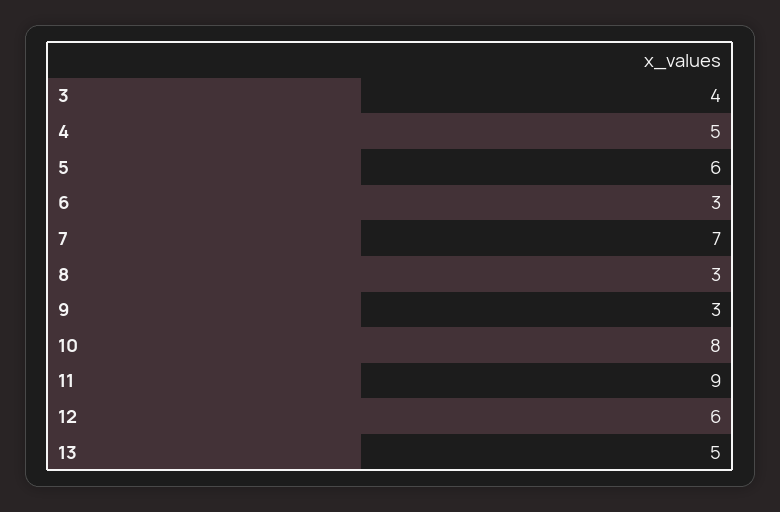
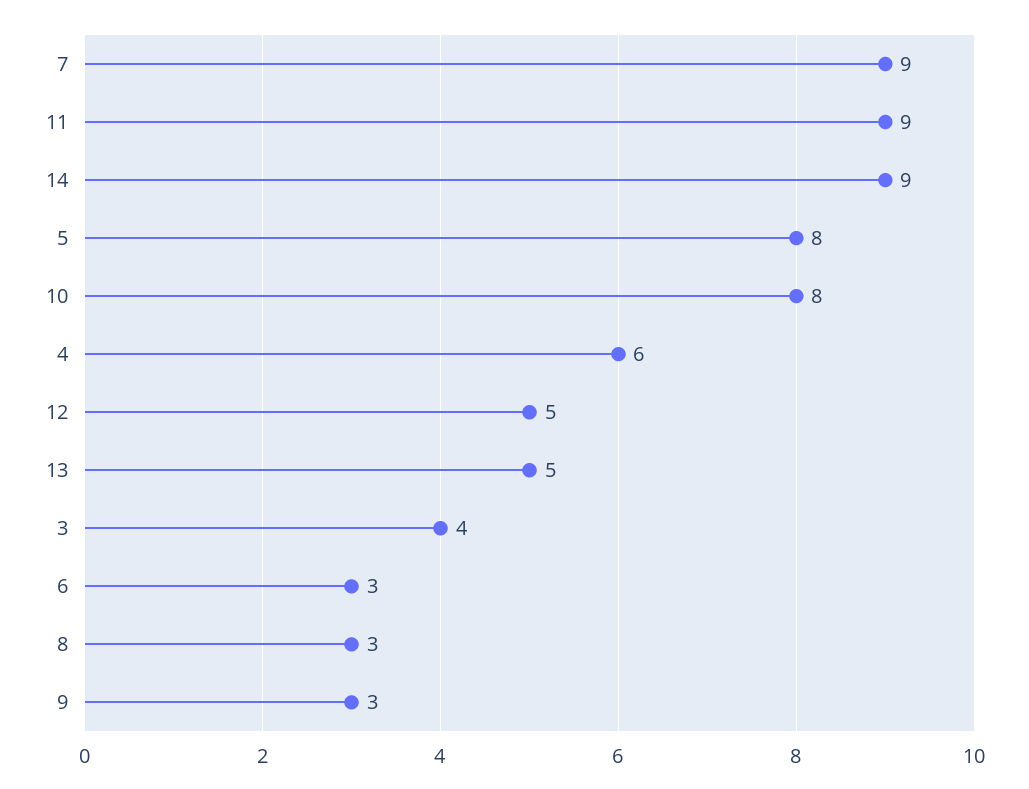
4: 5 -> 6
5: 6 -> 8
7: 7 -> 9
12: 6 -> 5
14: none -> 9

